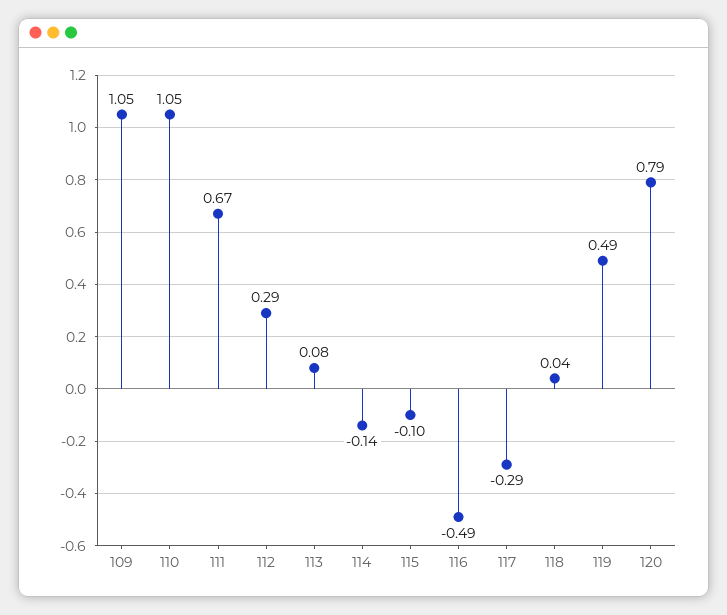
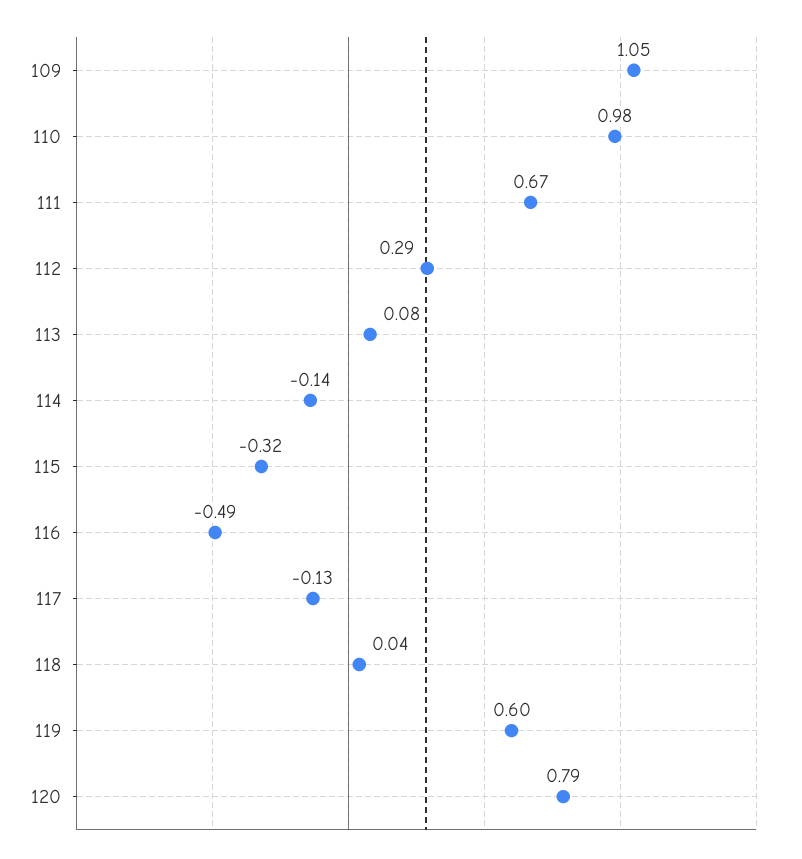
110: 1.05 -> 0.98
115: -0.1 -> -0.32
117: -0.29 -> -0.13
119: 0.49 -> 0.6

